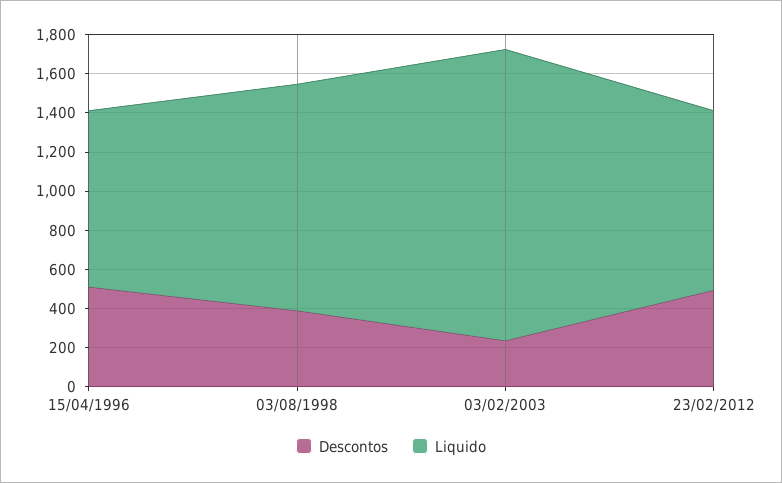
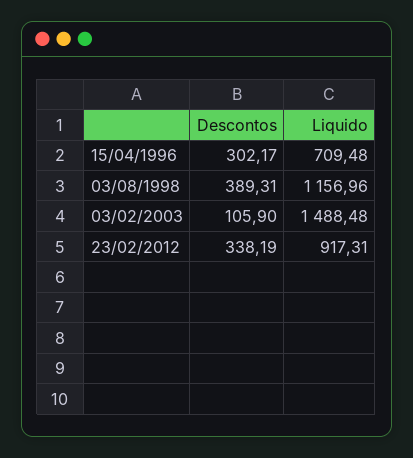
Descontos, 15/04/1996: 500 -> 302.17
Liquido, 15/04/1996: 900 -> 709.48
Descontos, 03/02/2003: 250 -> 105.9
Descontos, 23/02/2012: 500 -> 338.19

